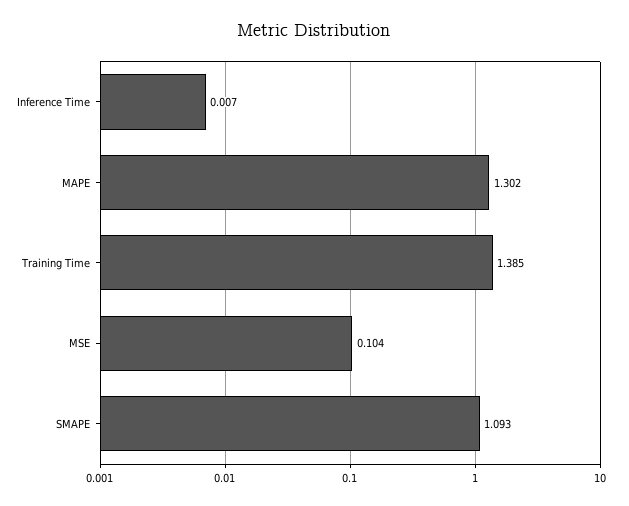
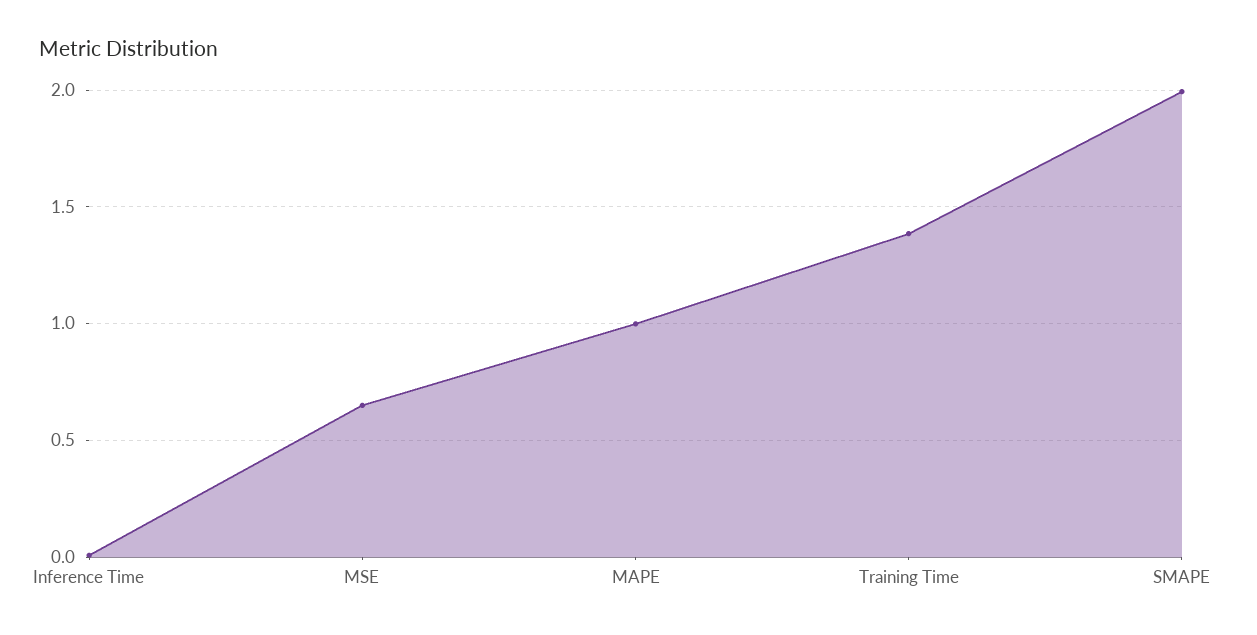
MAPE: 1.302 -> 1
MSE: 0.104 -> 0.65
SMAPE: 1.093 -> 2

